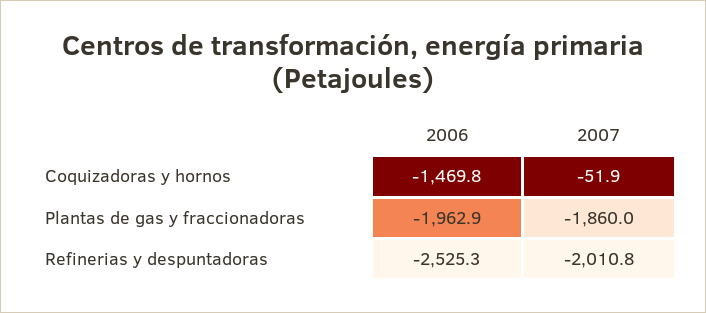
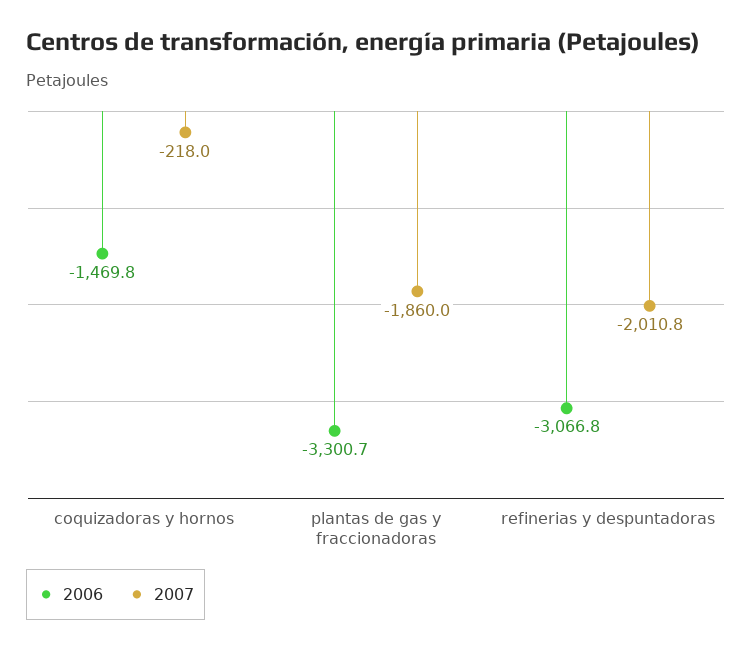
2007, Coquizadoras y hornos: -51.9 -> -218
2006, Plantas de gas y fraccionadoras: -1962.9 -> -3300.7
2006, Refinerias y despuntadoras: -2525.3 -> -3066.8

